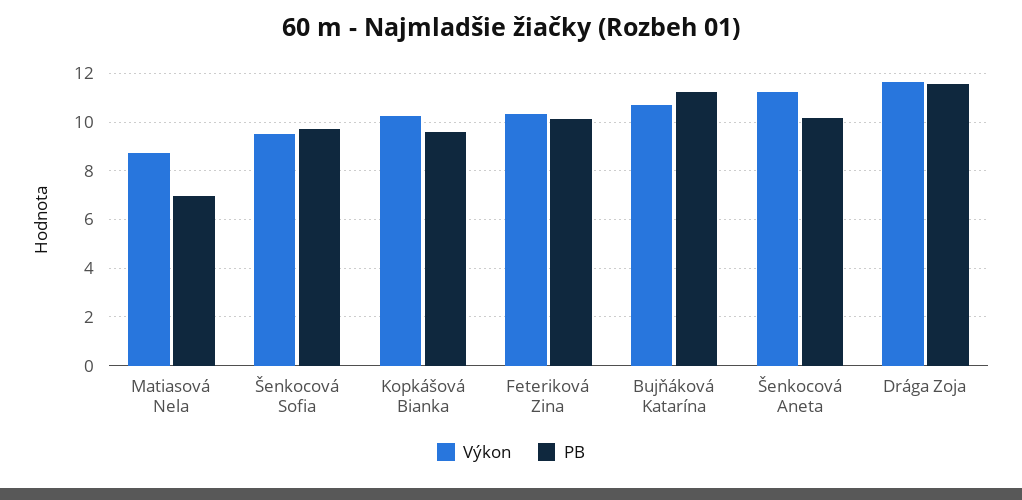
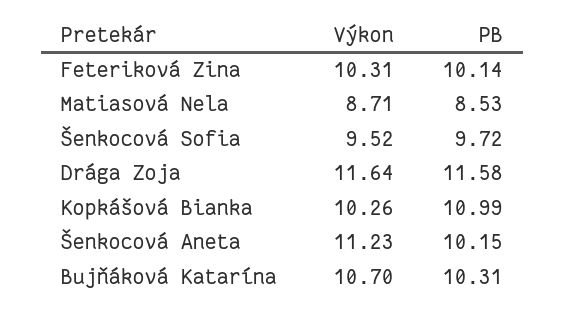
PB, Matiasová Nela: 7 -> 8.53
PB, Kopkášová Bianka: 9.5 -> 10.99
PB, Bujňáková Katarína: 11.25 -> 10.31

